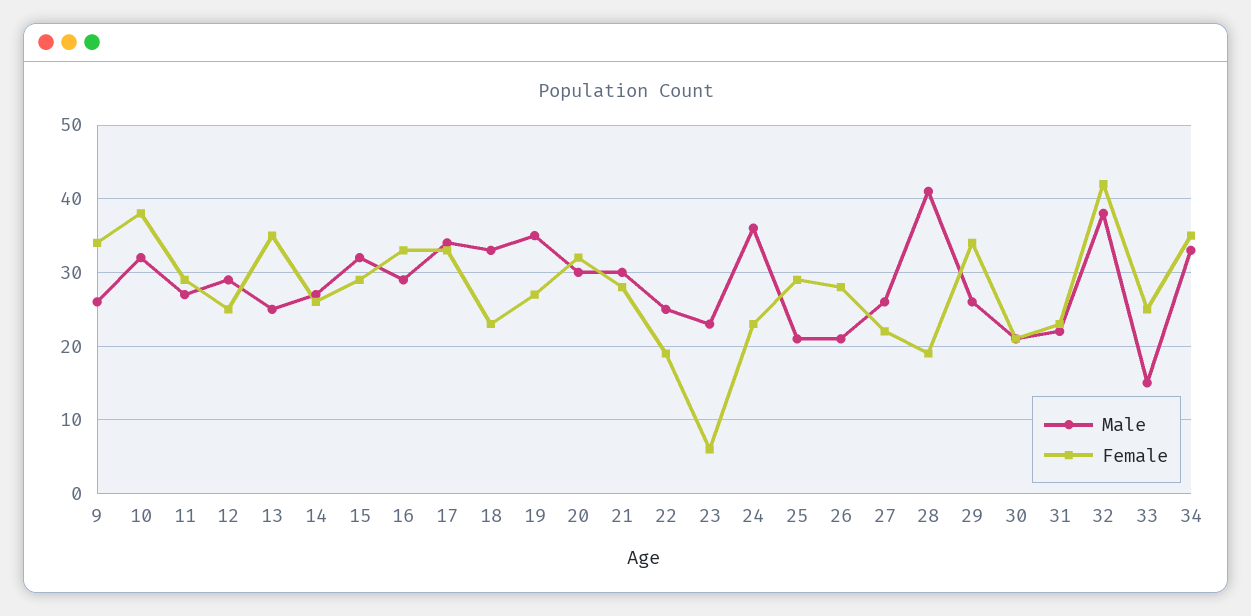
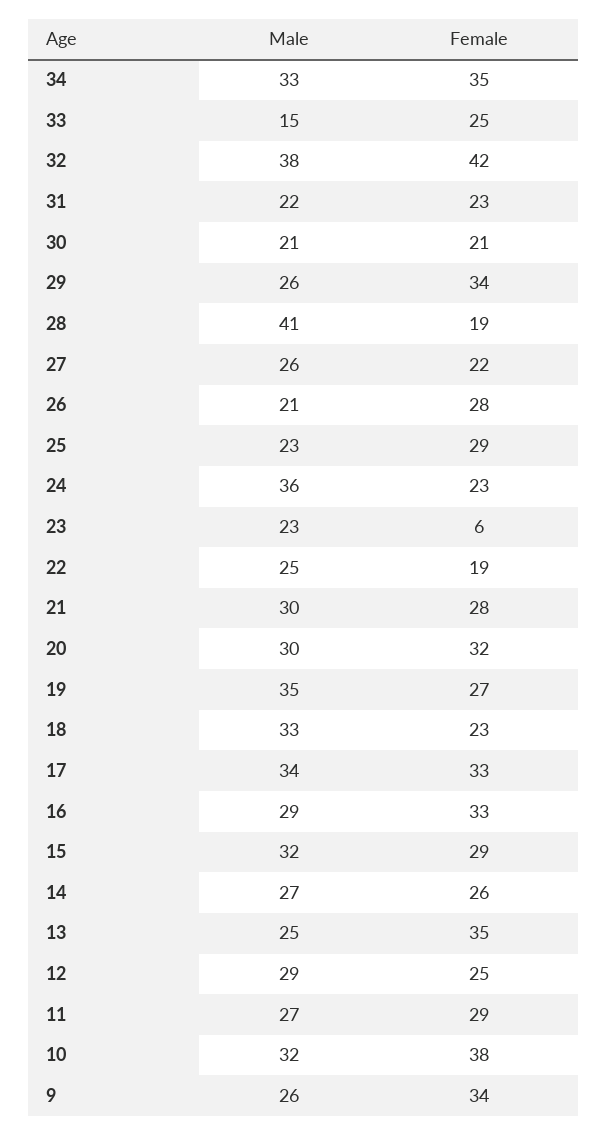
Male, 25: 21 -> 23

